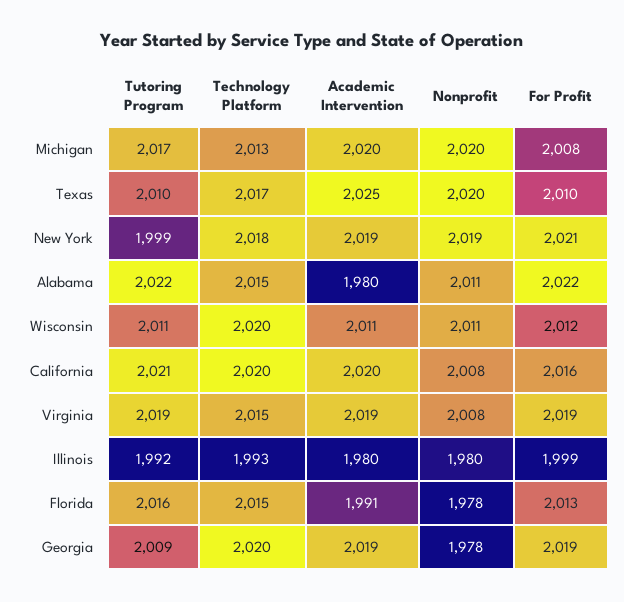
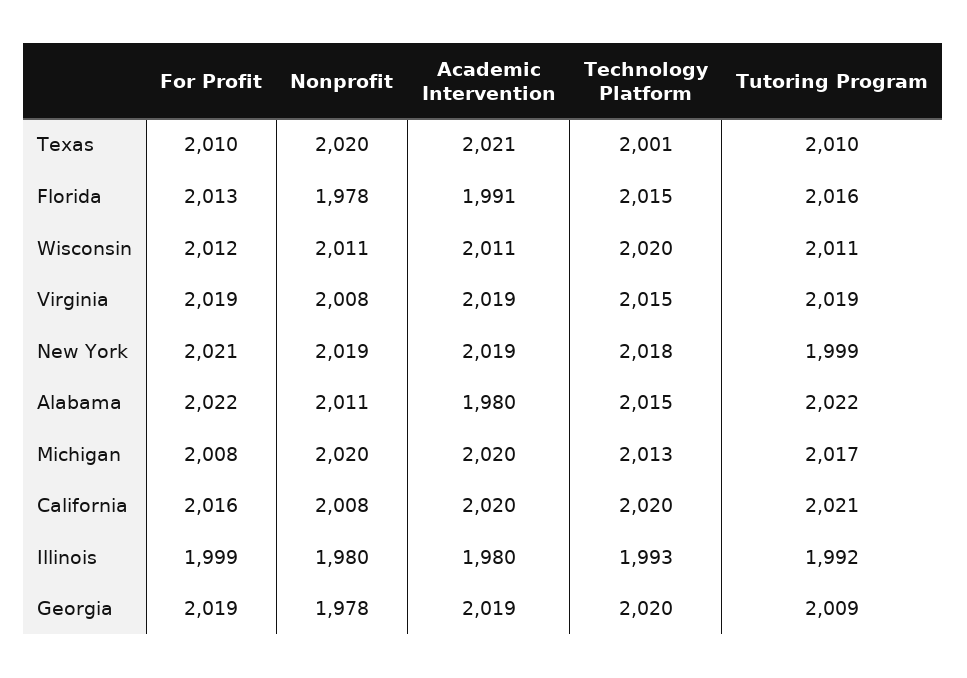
Technology Platform, Texas: 2017 -> 2001
Academic Intervention, Texas: 2025 -> 2021

